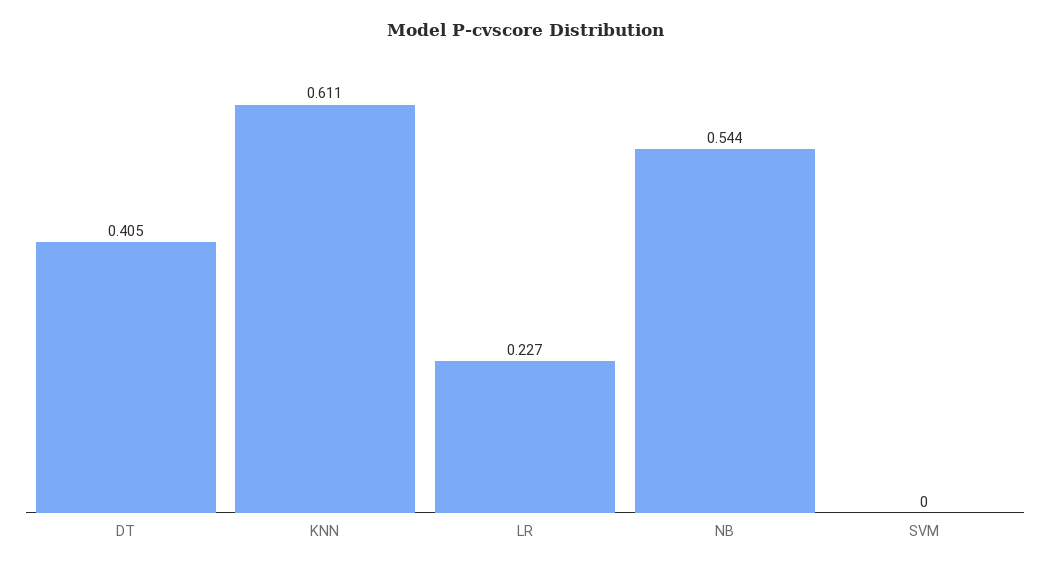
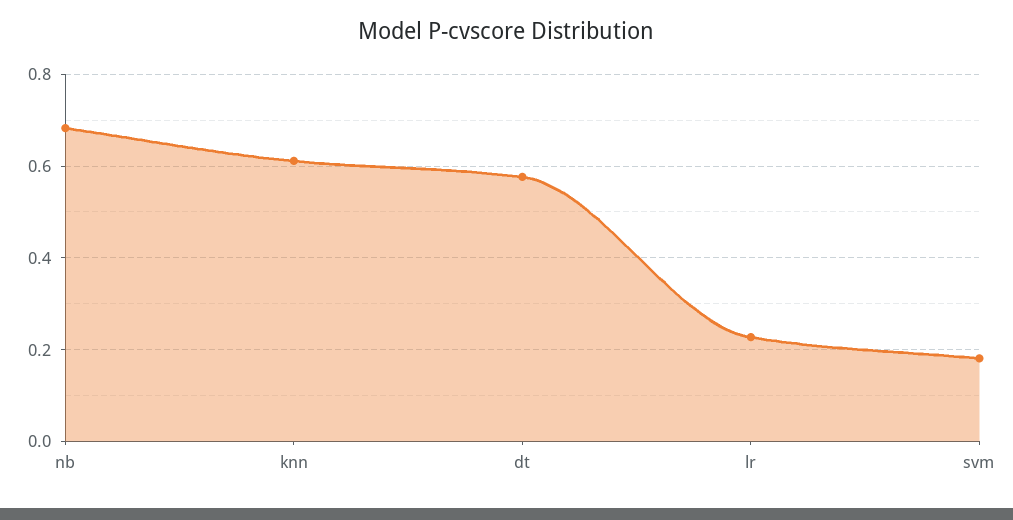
DT: 0.405 -> 0.58
NB: 0.544 -> 0.68
SVM: 0 -> 0.18

